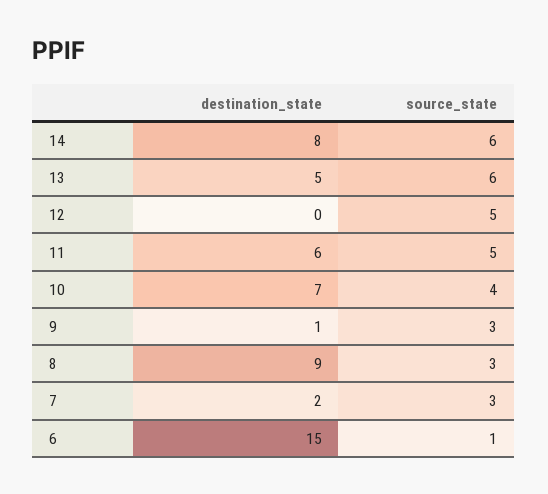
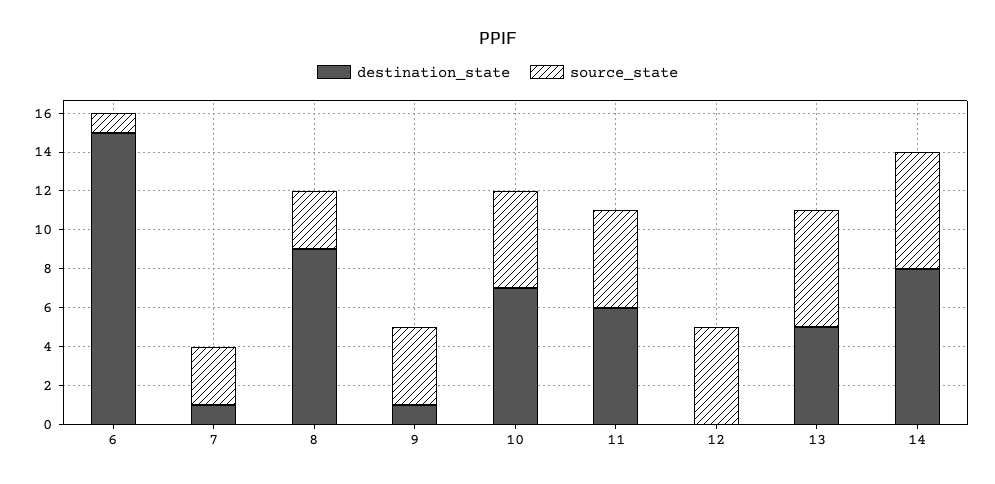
source_state, 10: 4 -> 5
source_state, 9: 3 -> 4
destination_state, 7: 2 -> 1

